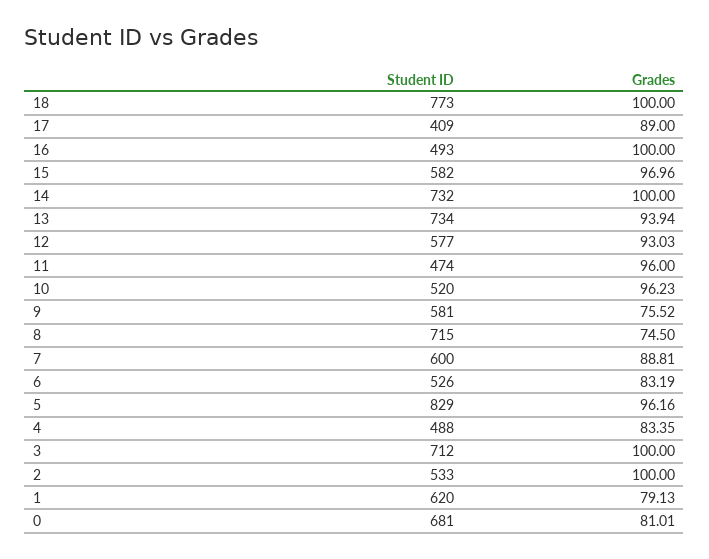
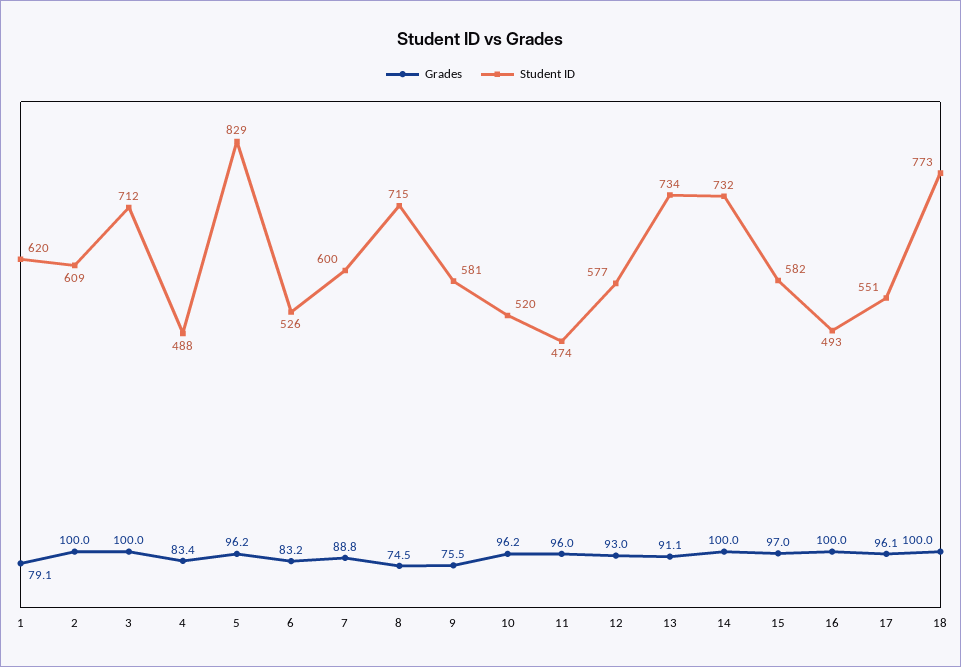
Student ID, 17: 409 -> 551
Grades, 17: 89 -> 96.1
Grades, 13: 93.94 -> 91.1
Student ID, 2: 533 -> 609
Student ID, 0: 681 -> none
Grades, 0: 81.01 -> none

